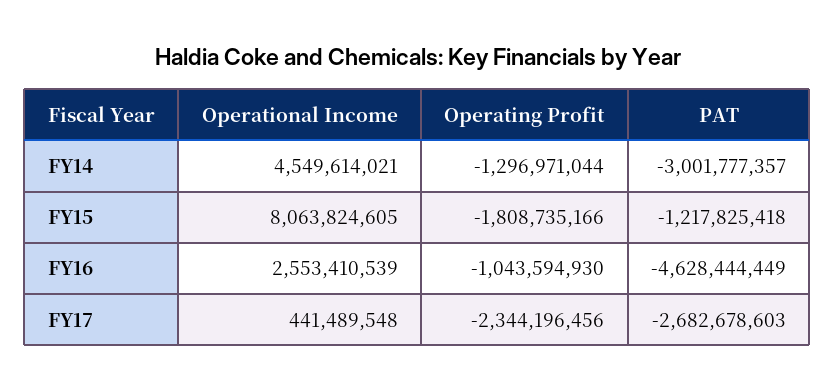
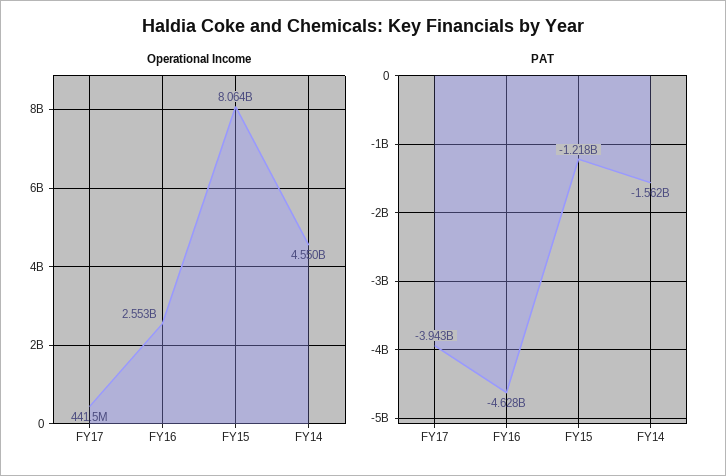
Operating Profit, FY14: -1296971044 -> none
PAT, FY14: -3001777357 -> -1562000000
Operating Profit, FY15: -1808735166 -> none
Operating Profit, FY16: -1043594930 -> none
Operating Profit, FY17: -2344196456 -> none
PAT, FY17: -2682678603 -> -3943000000

